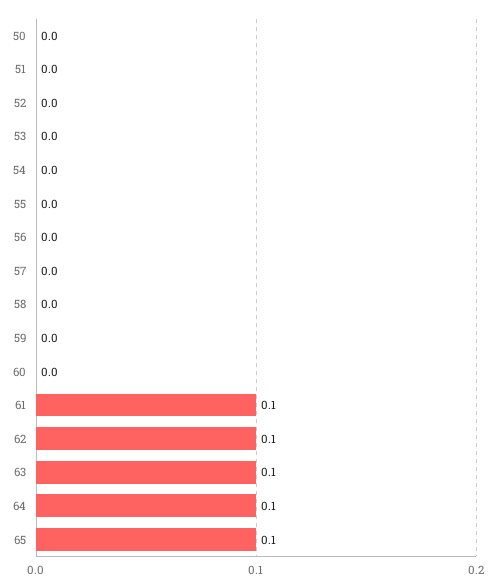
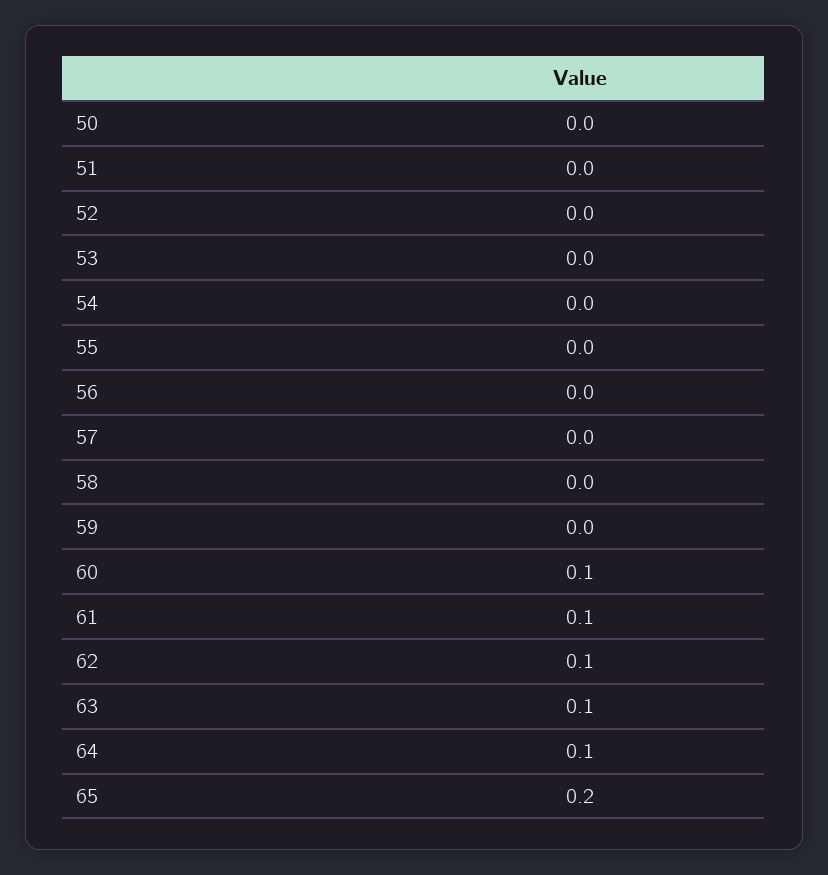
60: 0 -> 0.1
65: 0.1 -> 0.2

